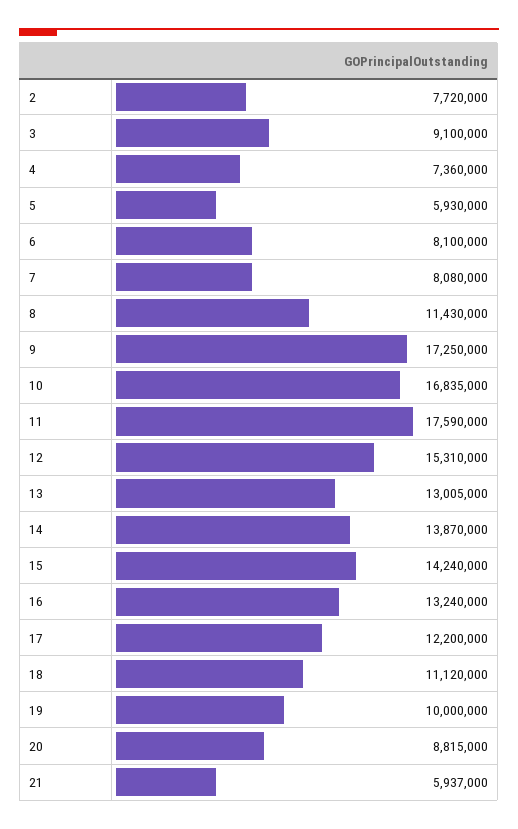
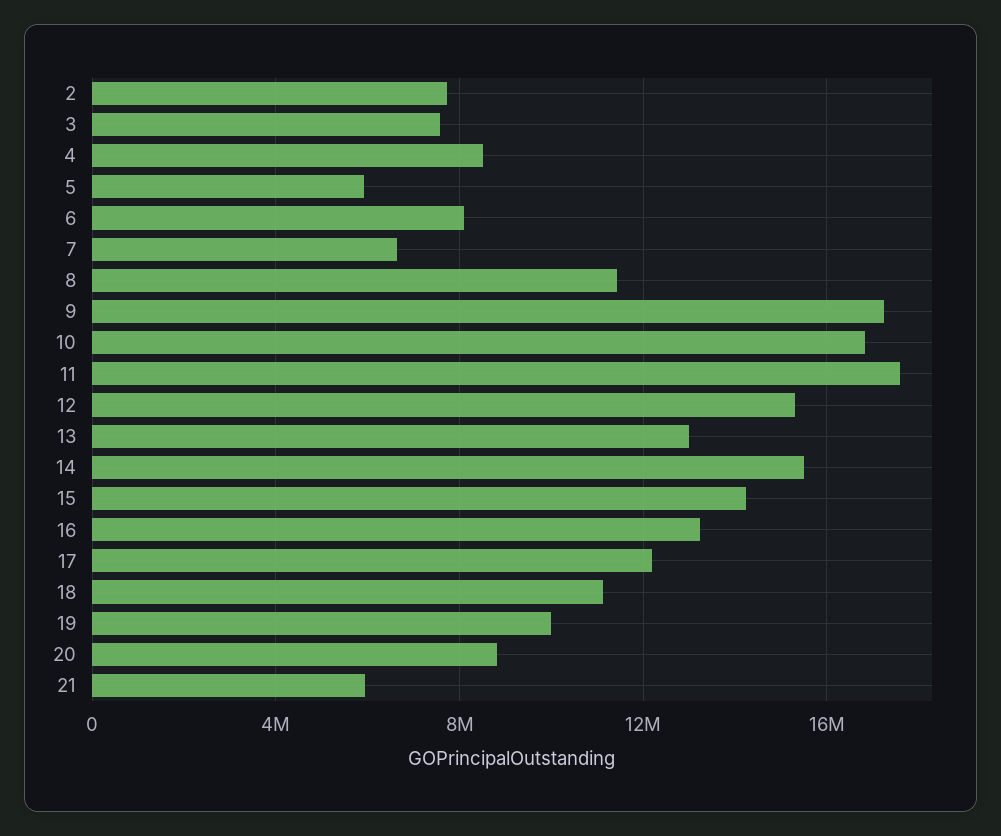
3: 9100000 -> 7500000
4: 7360000 -> 8500000
7: 8080000 -> 6500000
14: 13870000 -> 15500000

